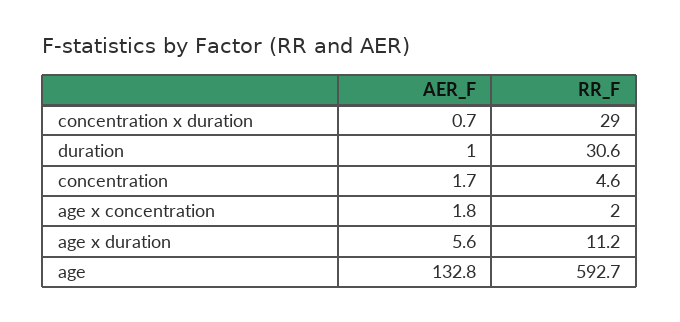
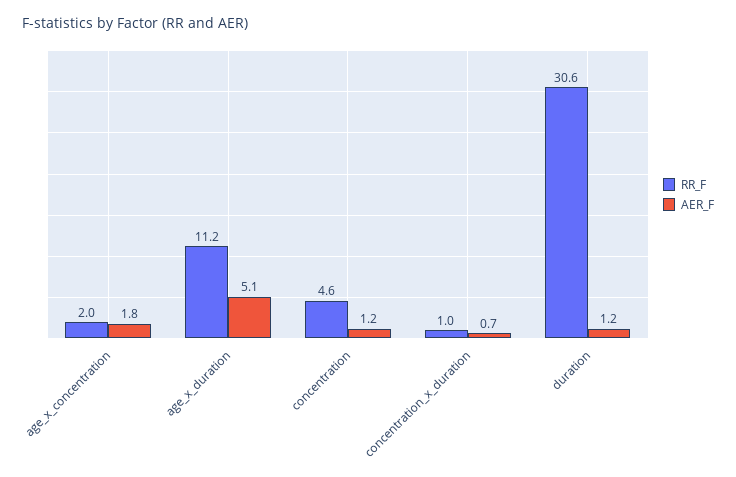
RR_F, concentration x duration: 29 -> 1
AER_F, duration: 1 -> 1.2
AER_F, concentration: 1.7 -> 1.2
AER_F, age x duration: 5.6 -> 5.1
AER_F, age: 132.8 -> none
RR_F, age: 592.7 -> none

